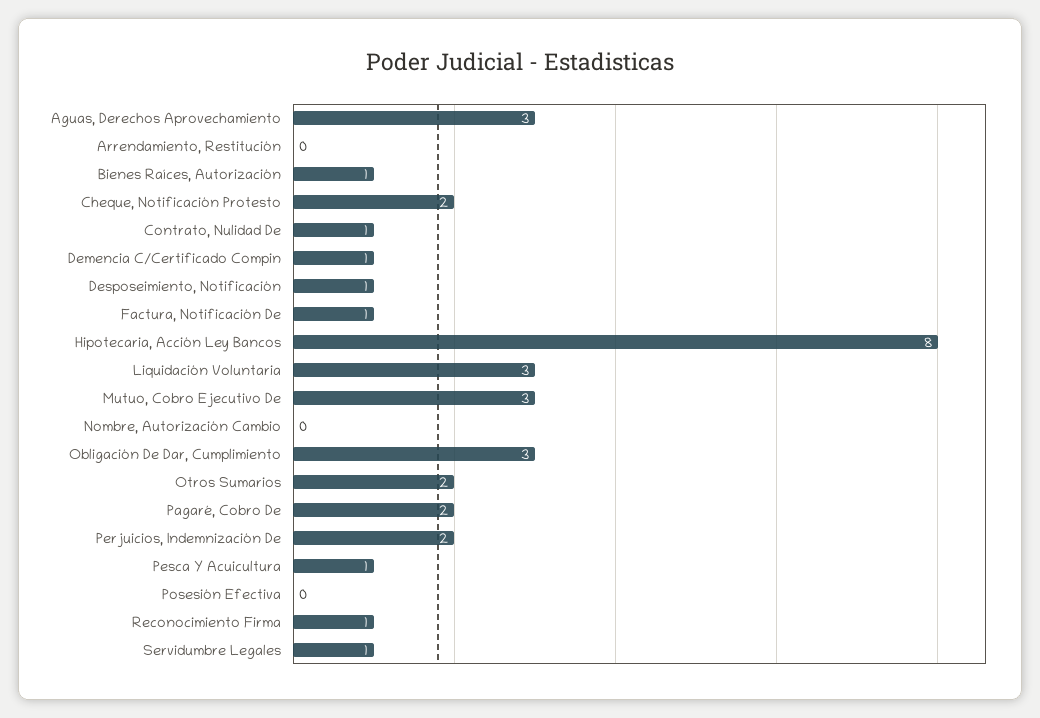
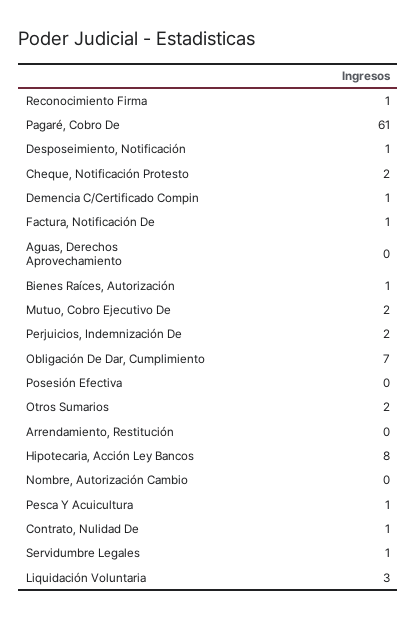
Aguas, Derechos Aprovechamiento: 3 -> 0
Mutuo, Cobro Ejecutivo De: 3 -> 2
Obligación De Dar, Cumplimiento: 3 -> 7
Pagaré, Cobro De: 2 -> 61

